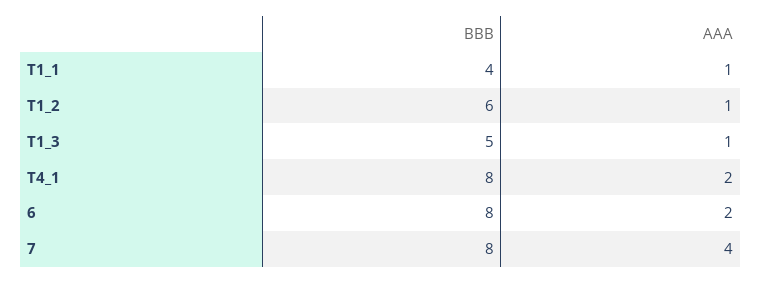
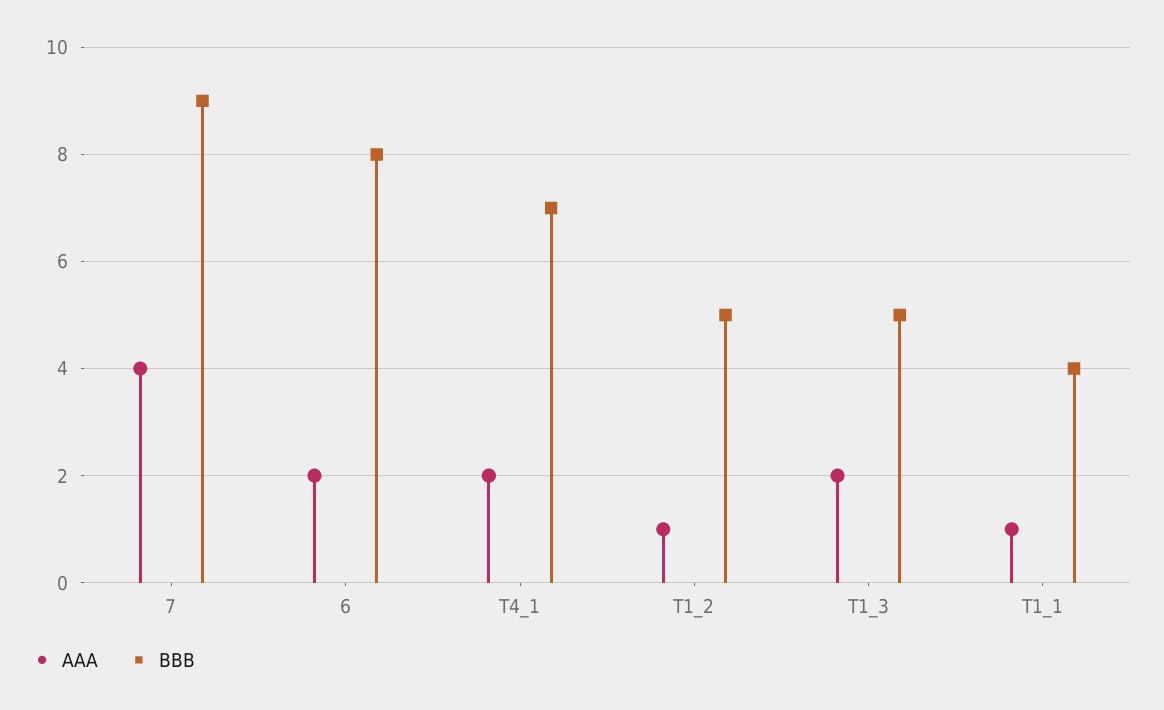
BBB, T1_2: 6 -> 5
AAA, T1_3: 1 -> 2
BBB, T4_1: 8 -> 7
BBB, 7: 8 -> 9

